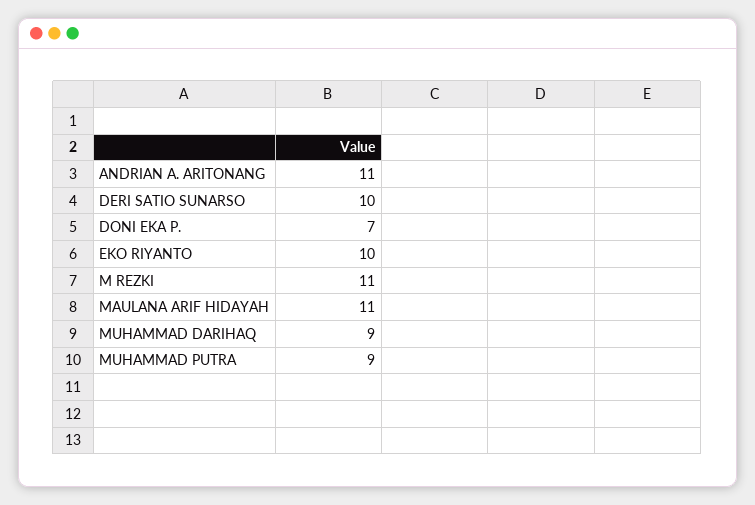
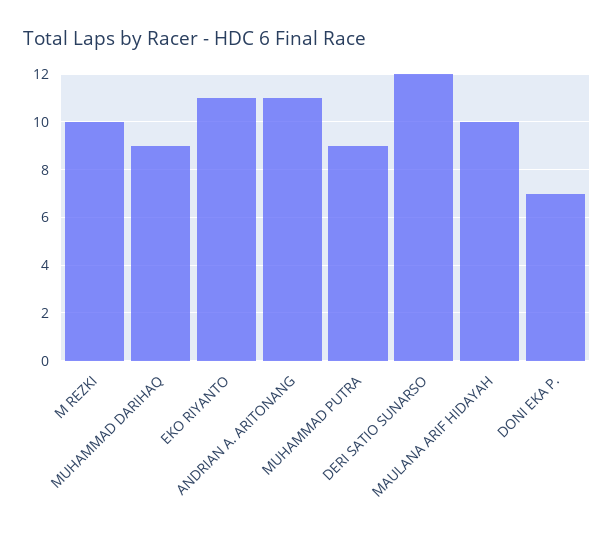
DERI SATIO SUNARSO: 10 -> 12
EKO RIYANTO: 10 -> 11
M REZKI: 11 -> 10
MAULANA ARIF HIDAYAH: 11 -> 10

